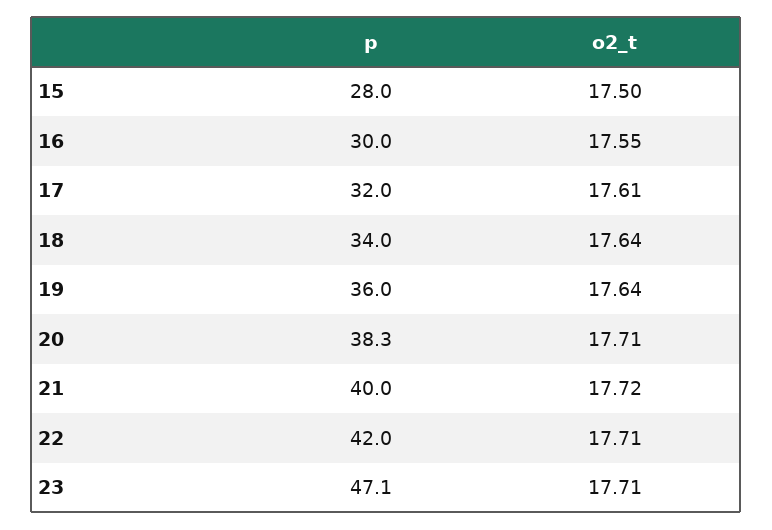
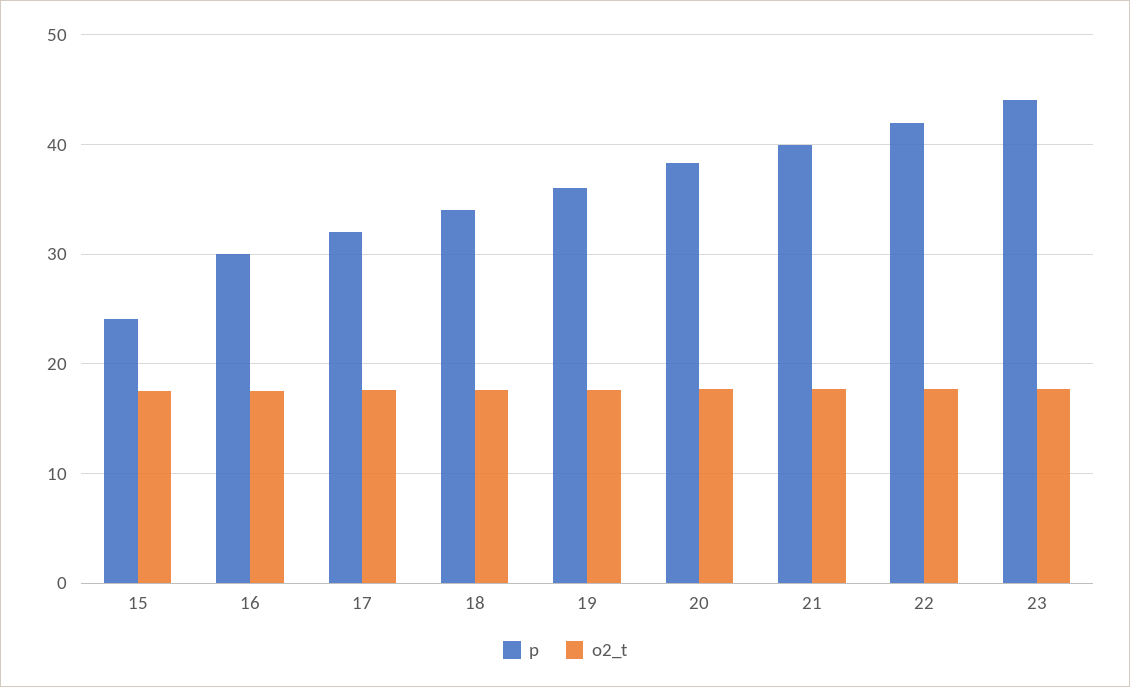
p, 15: 28 -> 24
p, 23: 47.1 -> 44

